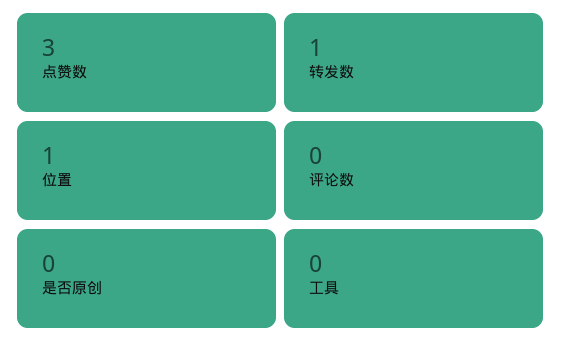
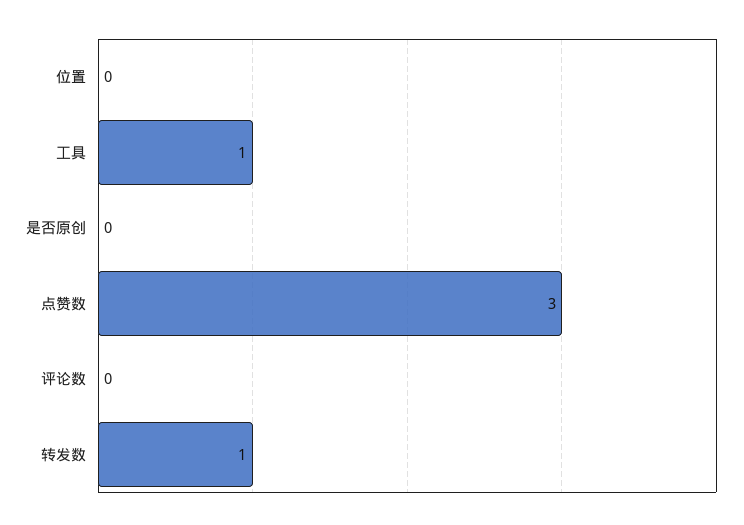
位置: 1 -> 0
工具: 0 -> 1

